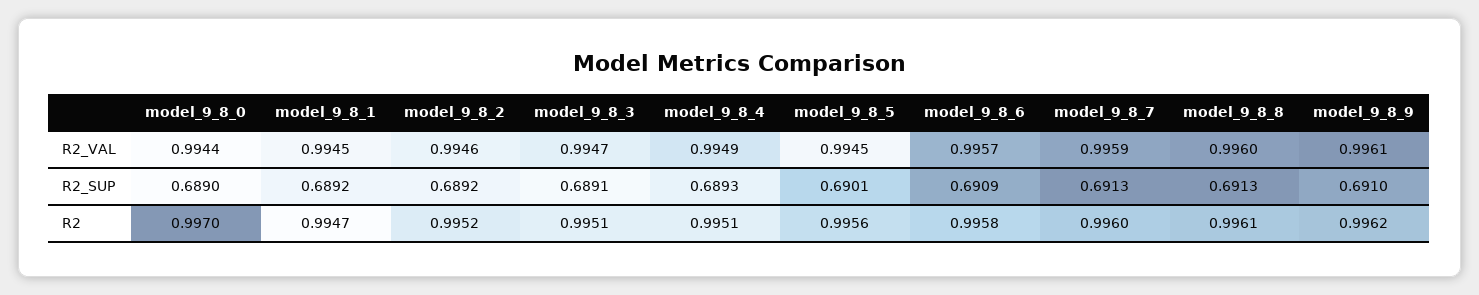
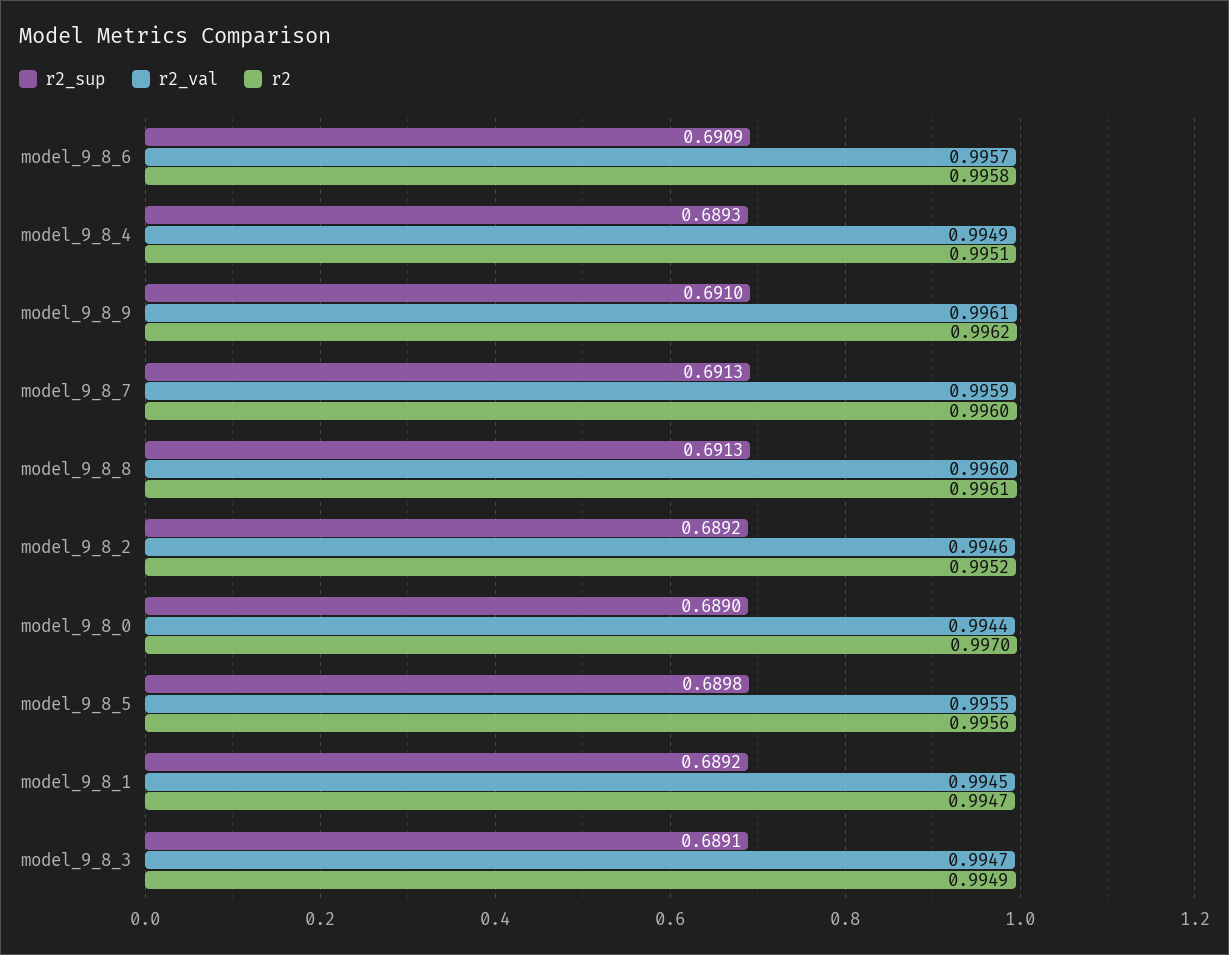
R2_VAL, model_9_8_5: 0.9945 -> 0.9955
R2_SUP, model_9_8_5: 0.6901 -> 0.6898
R2, model_9_8_3: 0.9951 -> 0.9949

